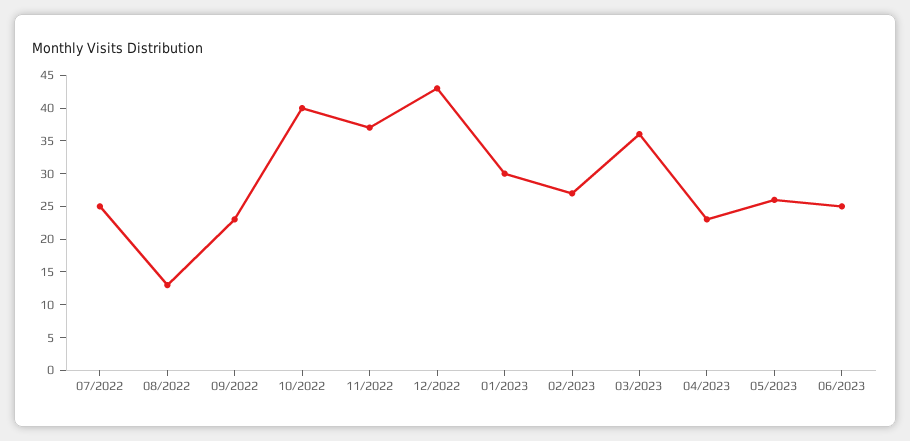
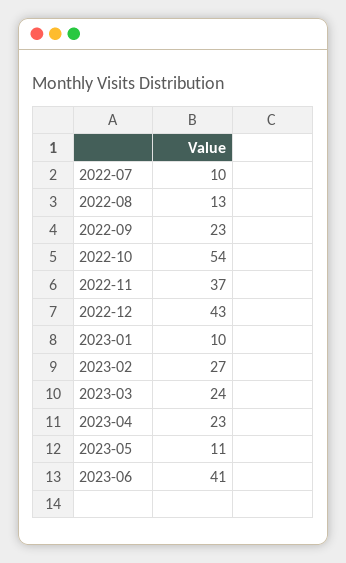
07/2022: 25 -> 10
10/2022: 40 -> 54
01/2023: 30 -> 10
03/2023: 35 -> 24
05/2023: 25 -> 11
06/2023: 25 -> 41

